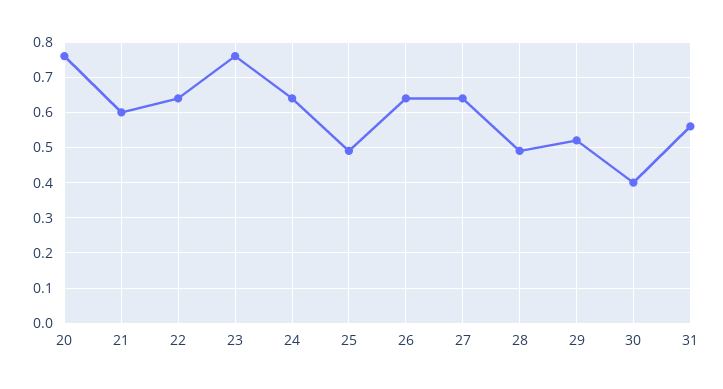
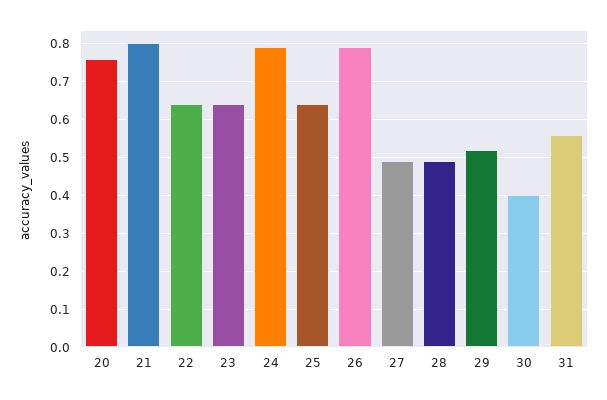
21: 0.6 -> 0.8
23: 0.75 -> 0.65
24: 0.65 -> 0.8
25: 0.5 -> 0.65
26: 0.65 -> 0.8
27: 0.65 -> 0.5

